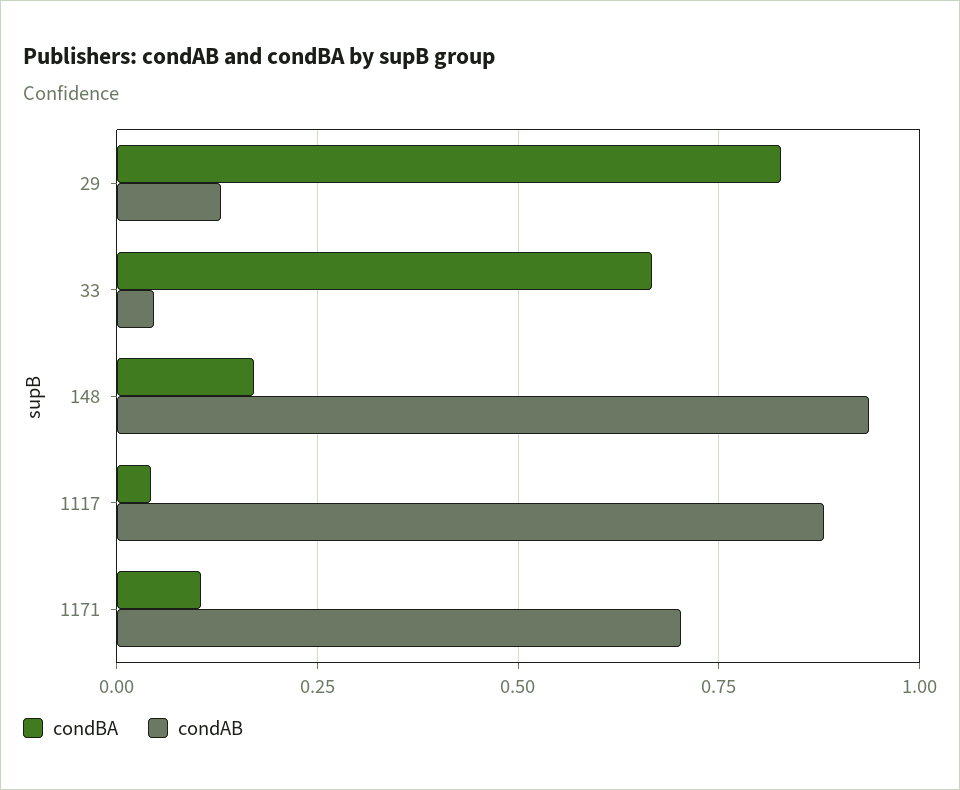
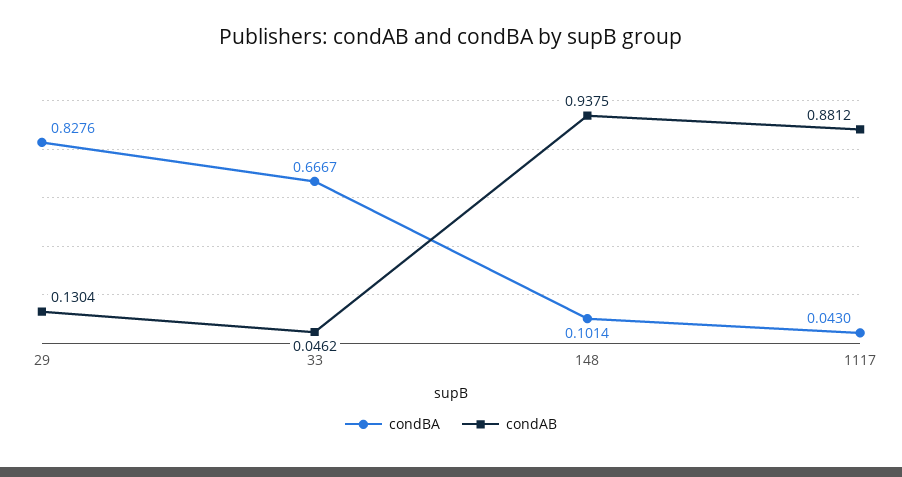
condBA, 148: 0.175 -> 0.1014
condBA, 1171: 0.1 -> none
condAB, 1171: 0.7 -> none

